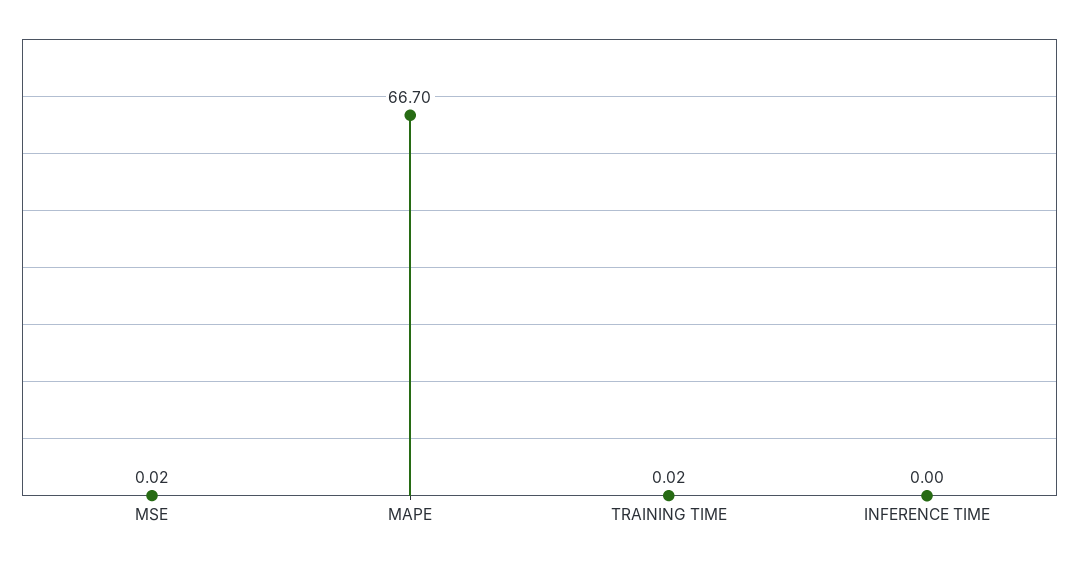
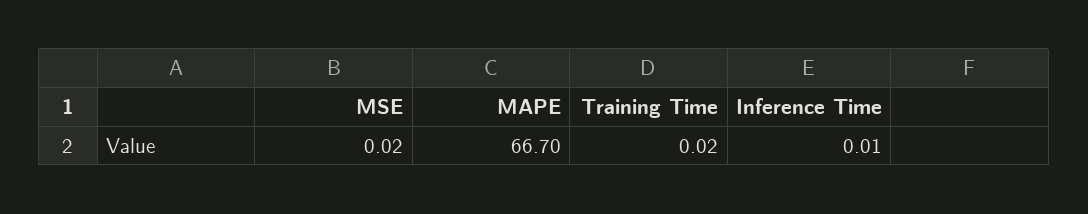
INFERENCE TIME: 0 -> 0.01

